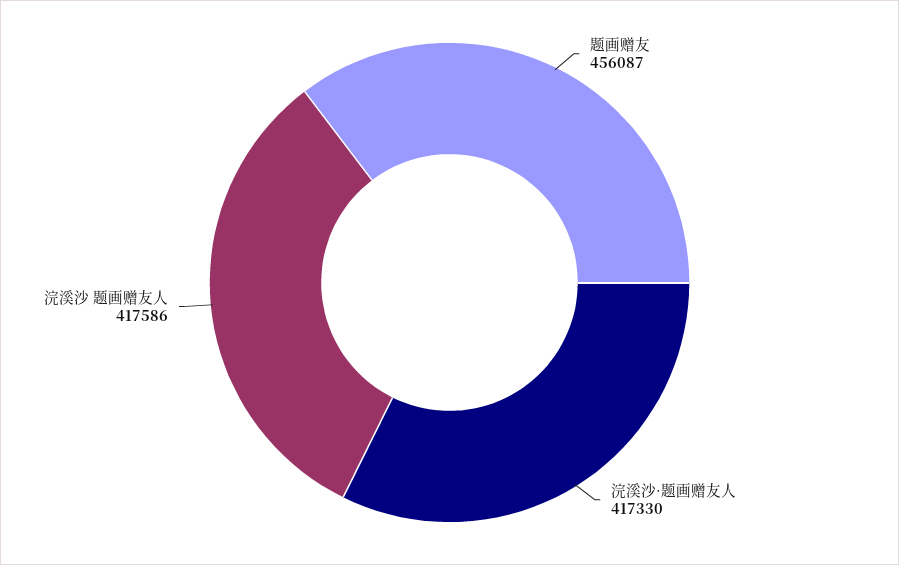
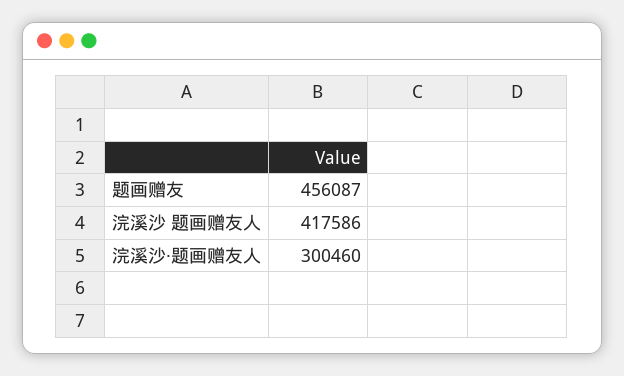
浣溪沙·题画赠友人: 417330 -> 300460

